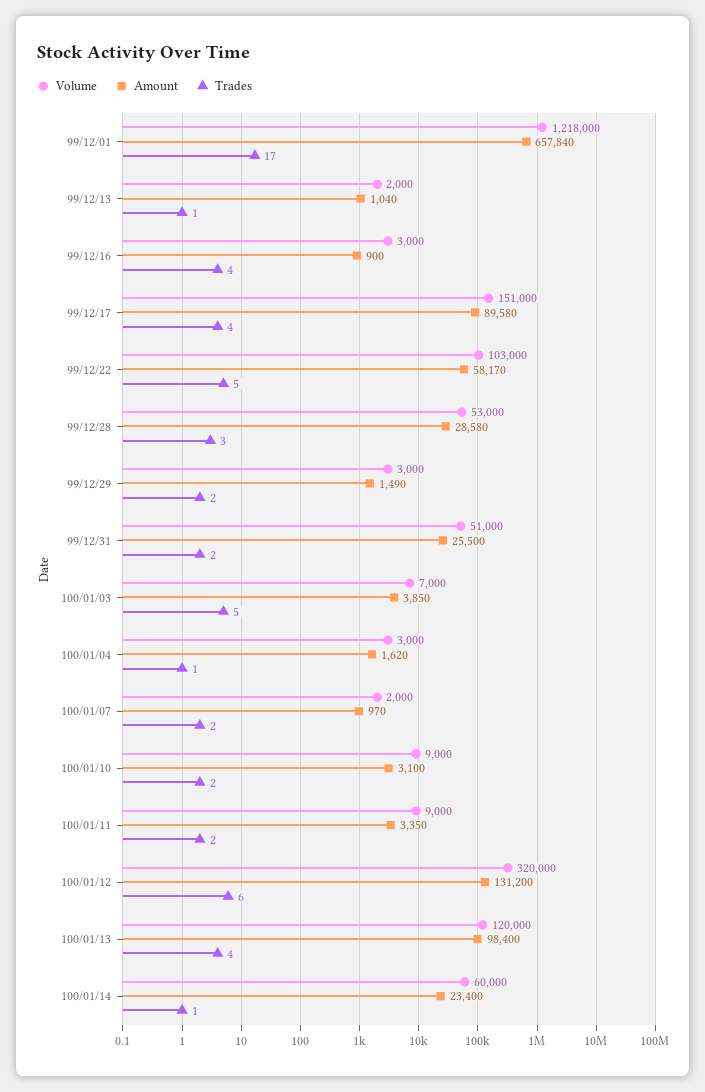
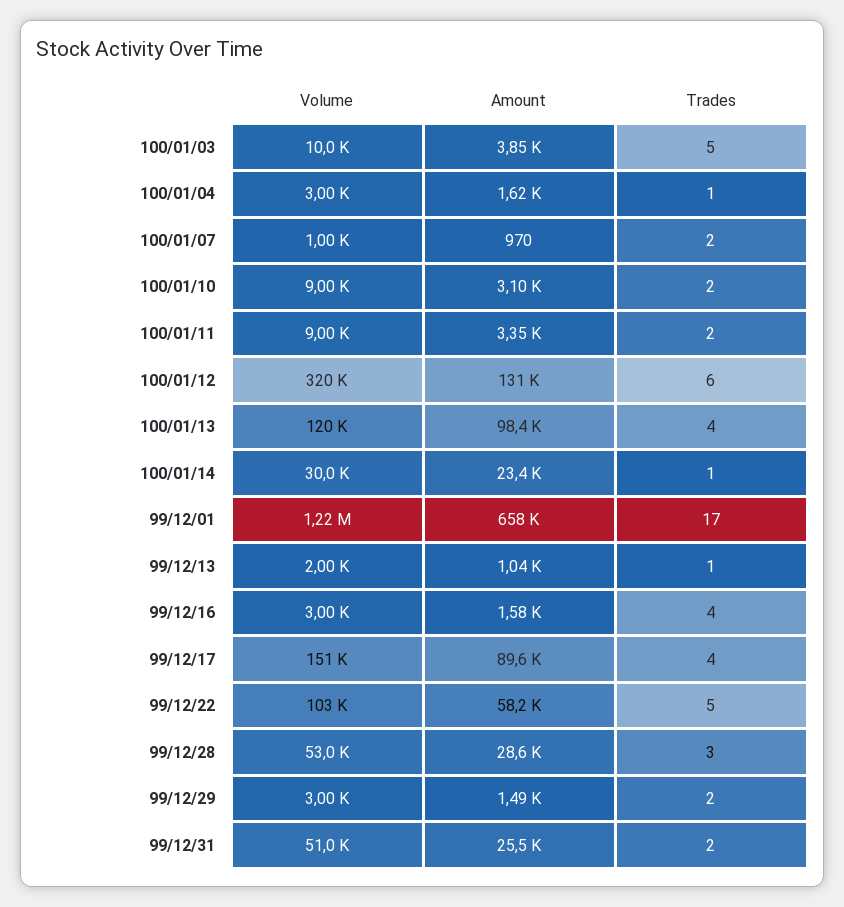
Amount, 99/12/16: 900 -> 1580
Volume, 100/01/03: 7000 -> 10000
Volume, 100/01/07: 2000 -> 1000
Volume, 100/01/14: 60000 -> 30000

